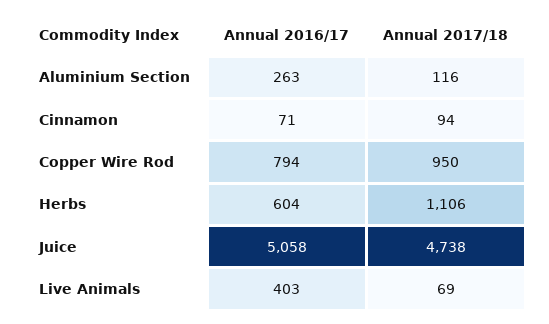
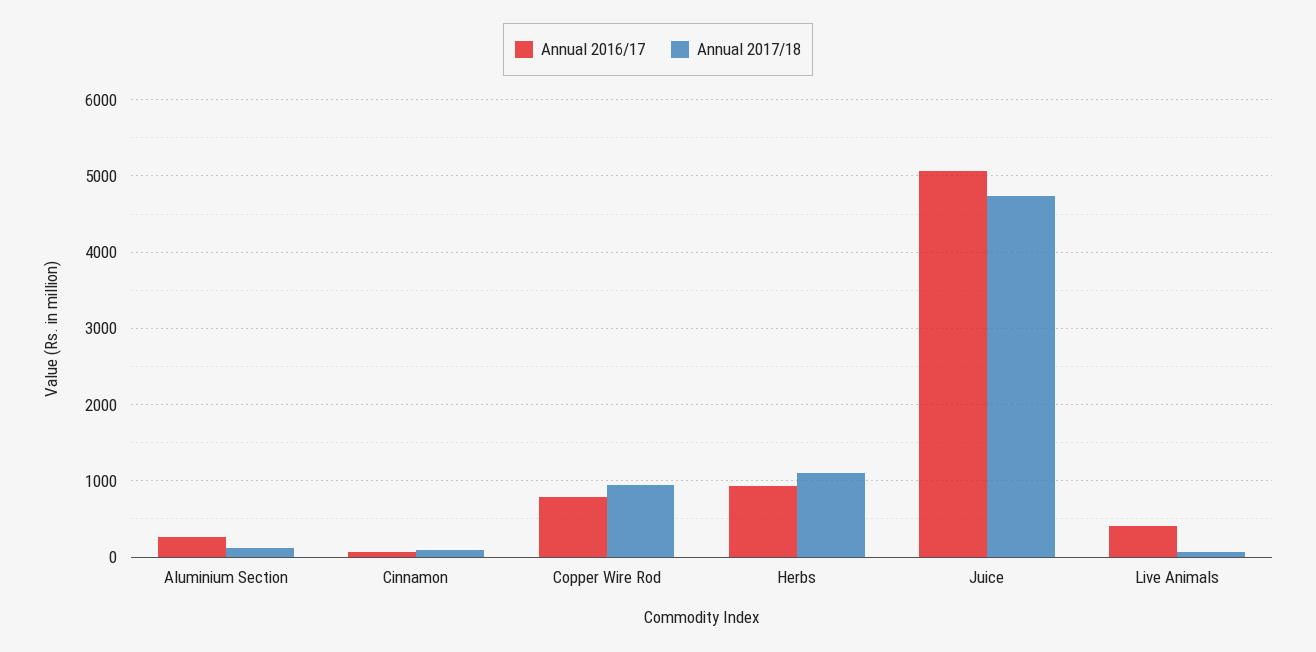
Annual 2016/17, Herbs: 604 -> 900

